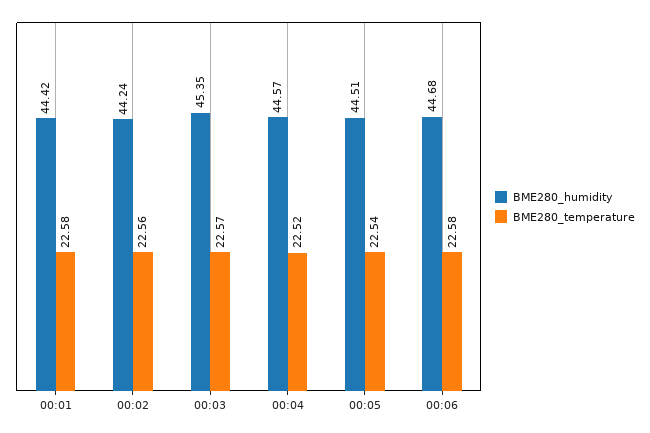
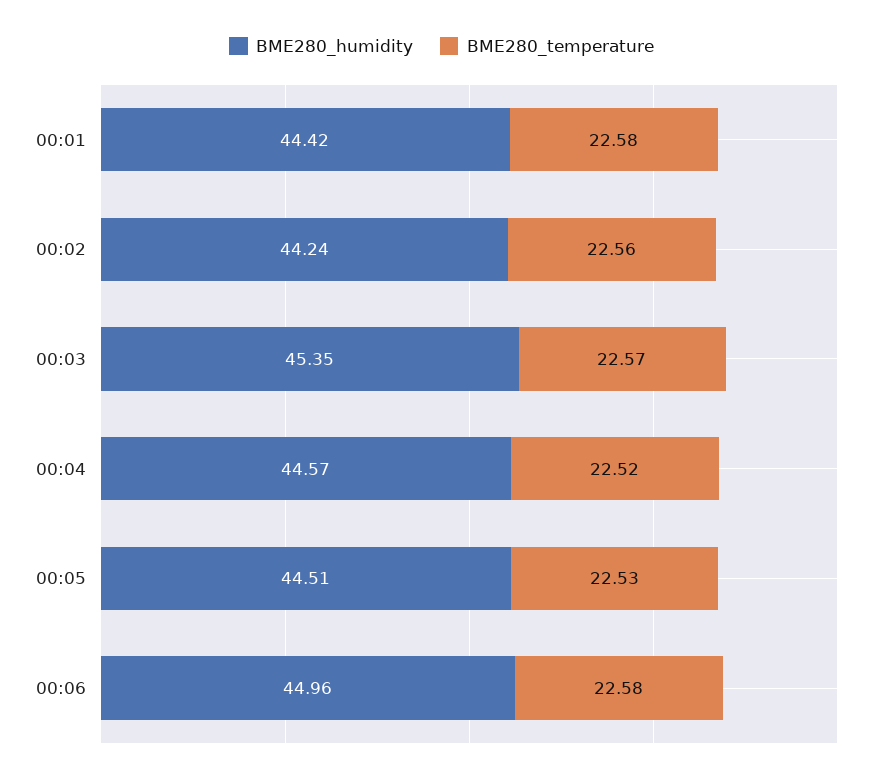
BME280_temperature, 00:05: 22.54 -> 22.53
BME280_humidity, 00:06: 44.68 -> 44.96

